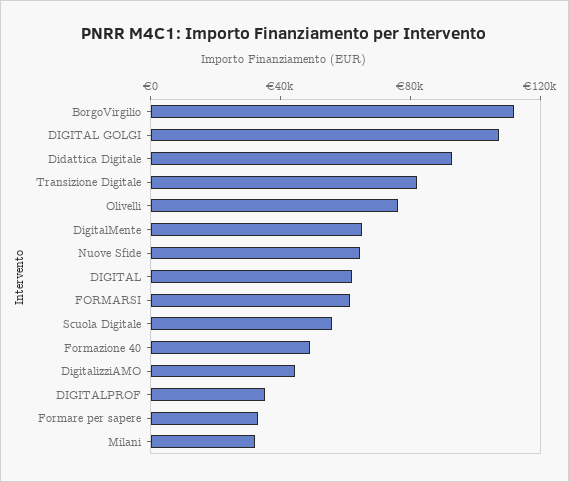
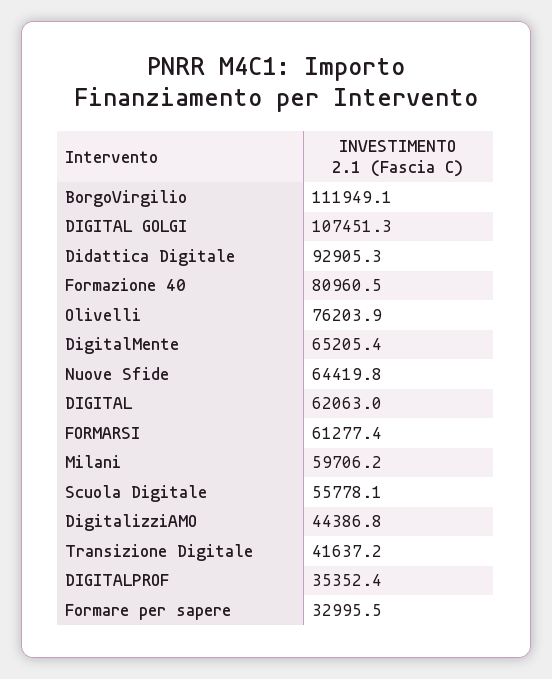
Transizione Digitale: 80000 -> 41637.2
Formazione 40: 50000 -> 80960.5
Milani: 30000 -> 59706.2

